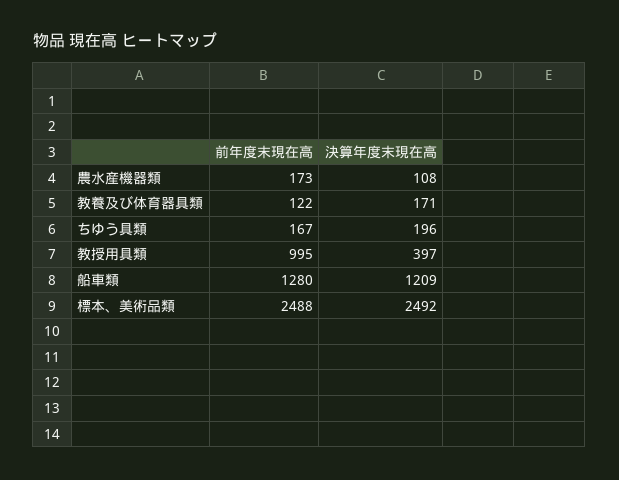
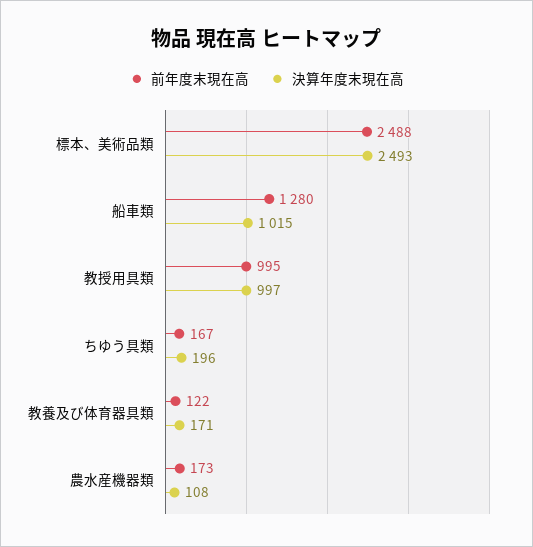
決算年度末現在高, 教授用具類: 397 -> 997
決算年度末現在高, 船車類: 1209 -> 1015
決算年度末現在高, 標本、美術品類: 2492 -> 2493

